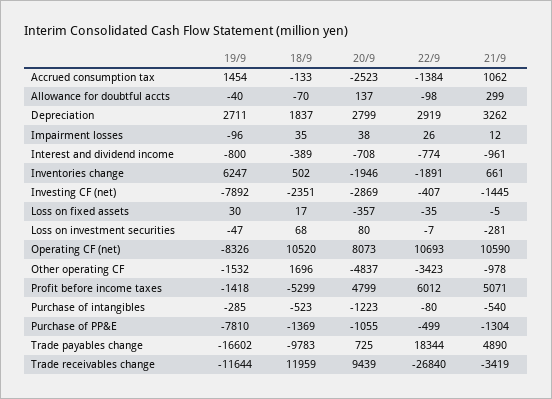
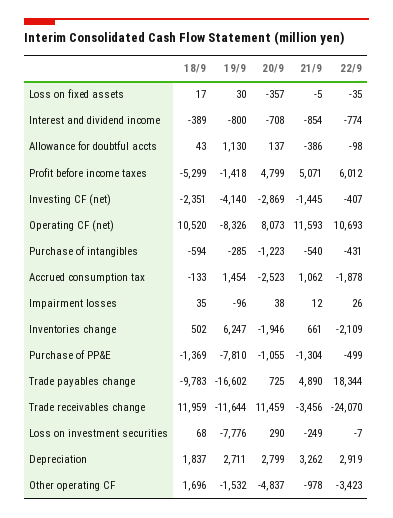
22/9, Accrued consumption tax: -1384 -> -1878
19/9, Allowance for doubtful accts: -40 -> 1130
18/9, Allowance for doubtful accts: -70 -> 43
21/9, Allowance for doubtful accts: 299 -> -386
21/9, Interest and dividend income: -961 -> -854
22/9, Inventories change: -1891 -> -2109
19/9, Investing CF (net): -7892 -> -4140
19/9, Loss on investment securities: -47 -> -7776
20/9, Loss on investment securities: 80 -> 290
21/9, Loss on investment securities: -281 -> -249
21/9, Operating CF (net): 10590 -> 11593
18/9, Purchase of intangibles: -523 -> -594
22/9, Purchase of intangibles: -80 -> -431
20/9, Trade receivables change: 9439 -> 11459
22/9, Trade receivables change: -26840 -> -24070
21/9, Trade receivables change: -3419 -> -3456

